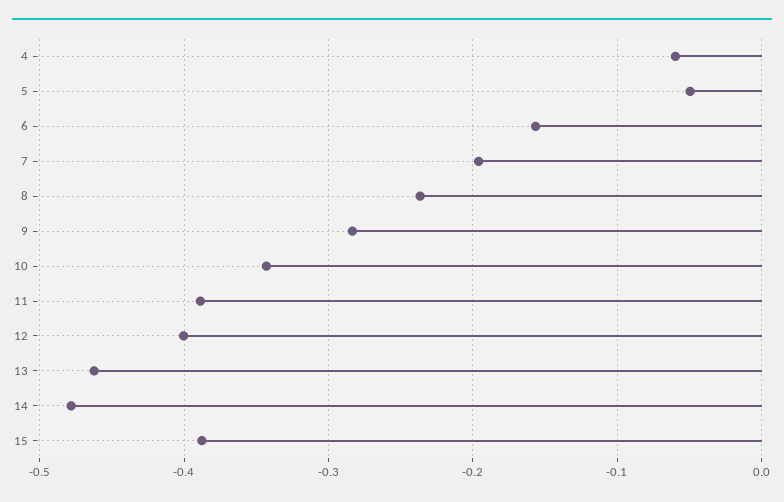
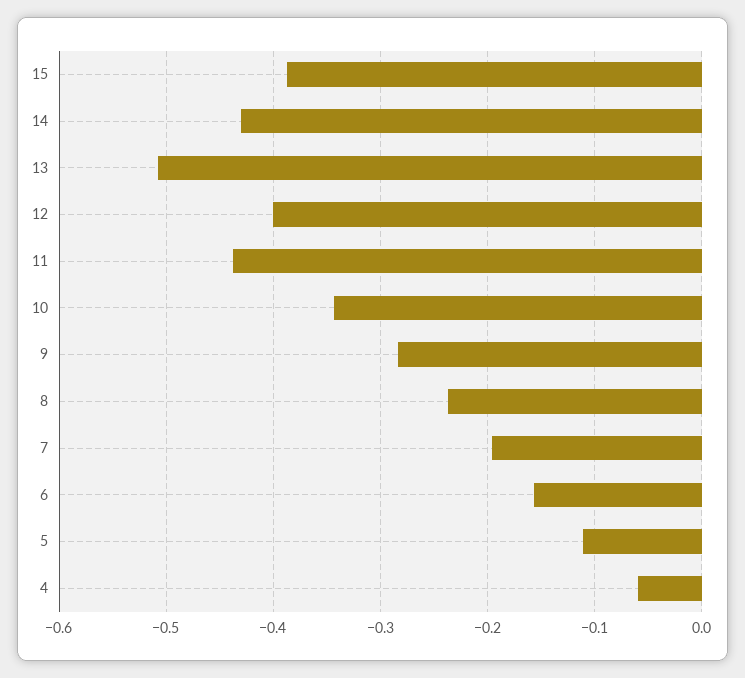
5: -0.05 -> -0.11
11: -0.39 -> -0.44
13: -0.46 -> -0.51
14: -0.48 -> -0.43

